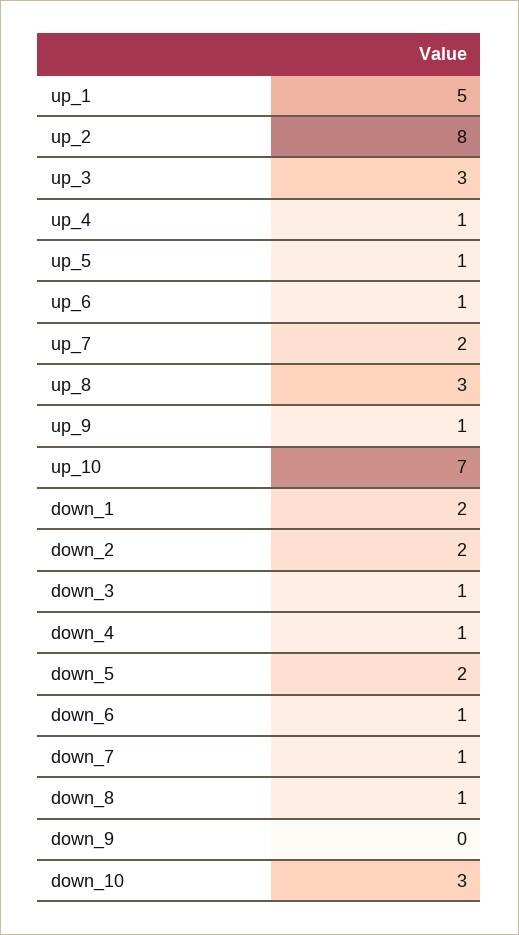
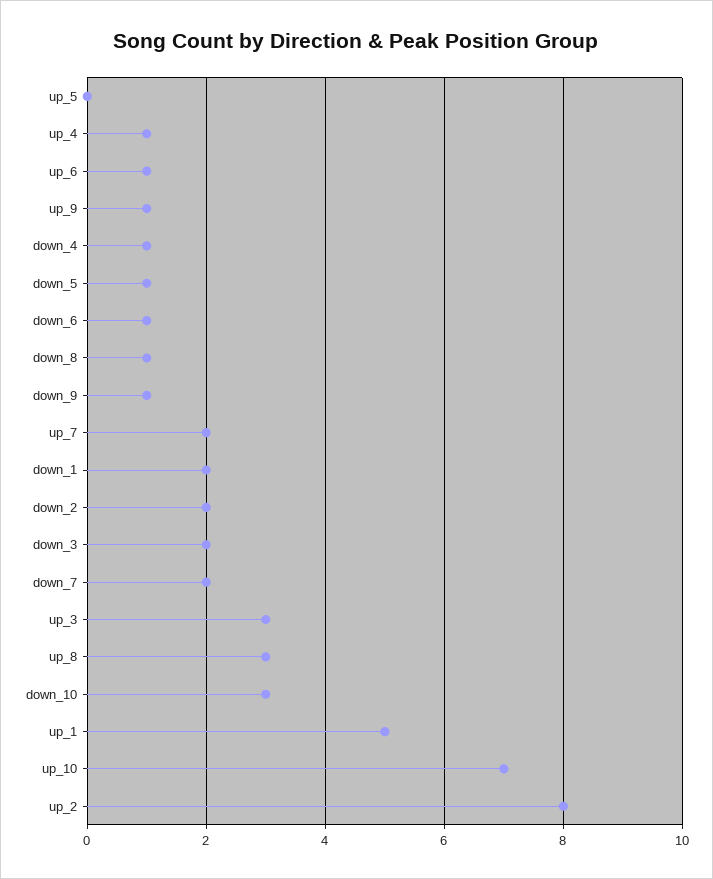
up_5: 1 -> 0
down_3: 1 -> 2
down_5: 2 -> 1
down_7: 1 -> 2
down_9: 0 -> 1

